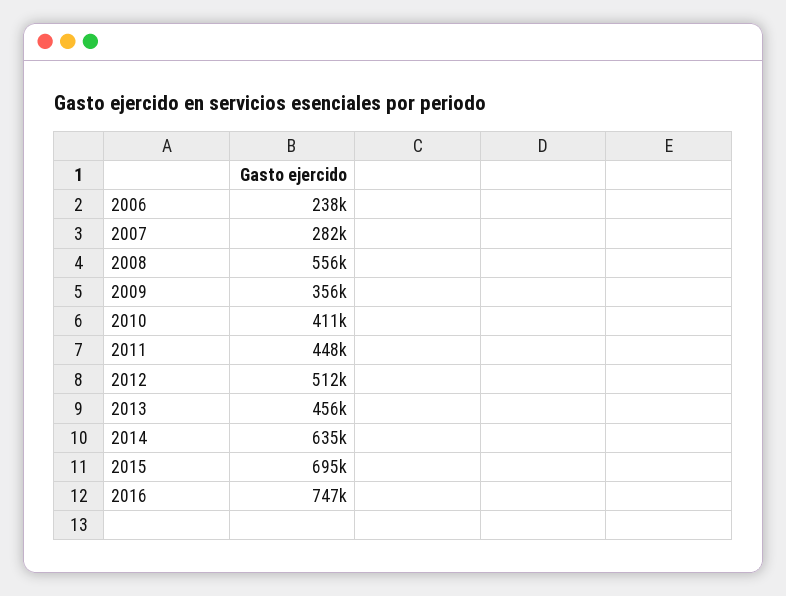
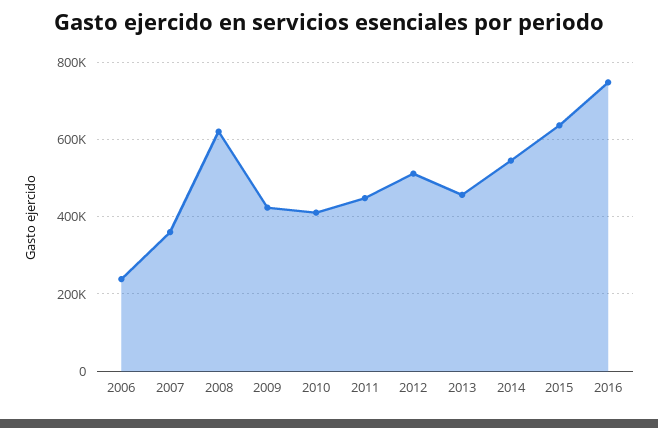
2007: 282000 -> 360000
2008: 556000 -> 620000
2009: 356000 -> 420000
2014: 635000 -> 540000
2015: 695000 -> 640000

